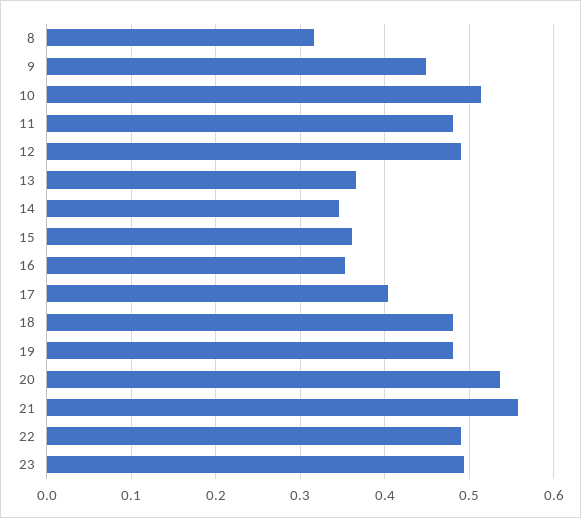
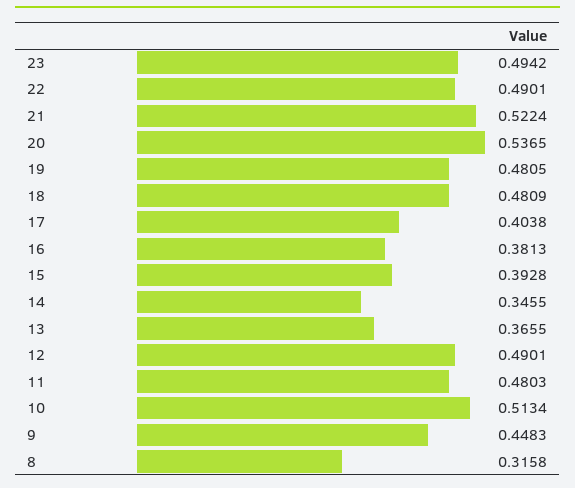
15: 0.36 -> 0.3928
16: 0.35 -> 0.3813
21: 0.56 -> 0.5224

